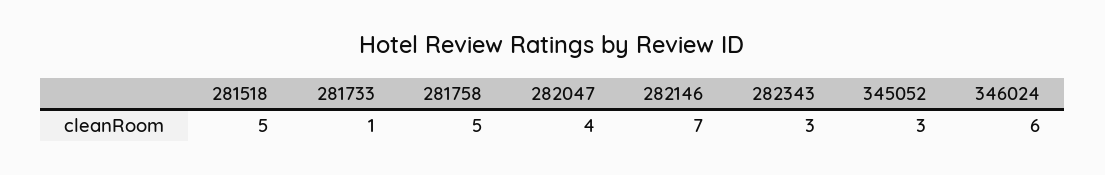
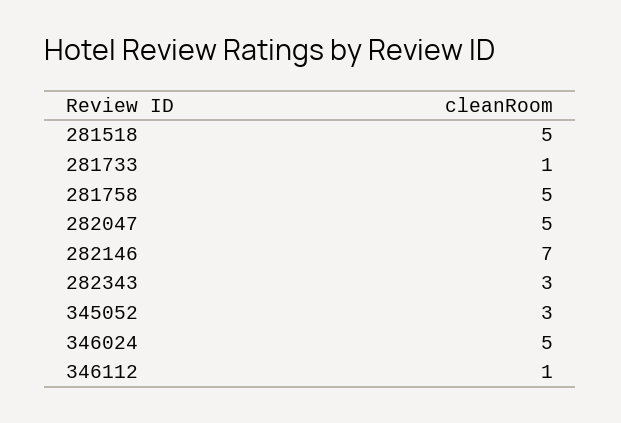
282047: 4 -> 5
346024: 6 -> 5
346112: none -> 1

